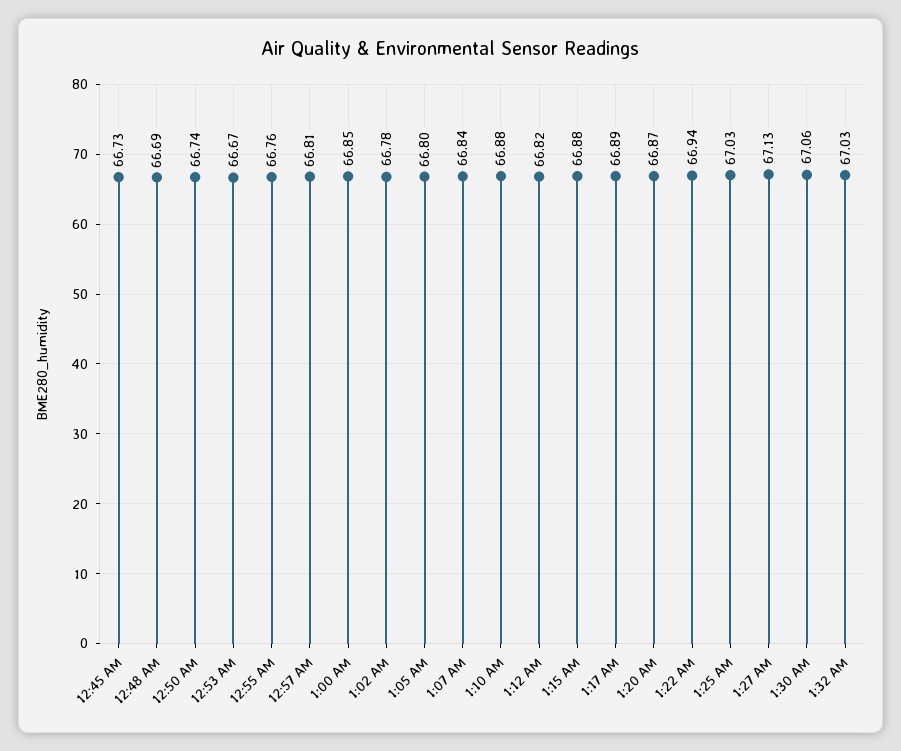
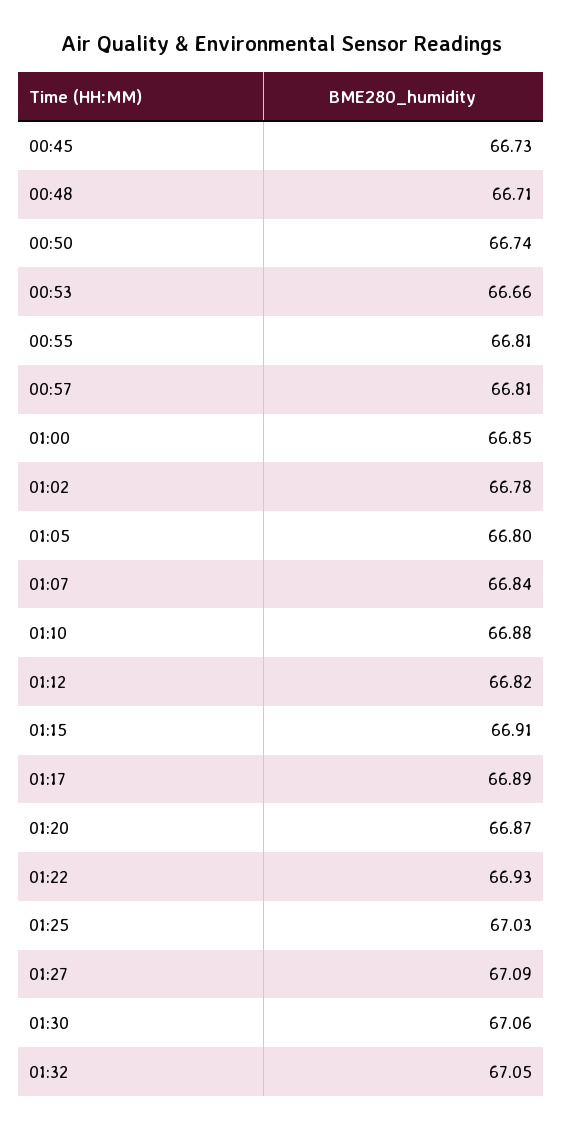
12:48 AM: 66.69 -> 66.71
12:53 AM: 66.67 -> 66.66
12:55 AM: 66.76 -> 66.81
1:15 AM: 66.88 -> 66.91
1:22 AM: 66.94 -> 66.93
1:27 AM: 67.13 -> 67.09
1:32 AM: 67.03 -> 67.05

